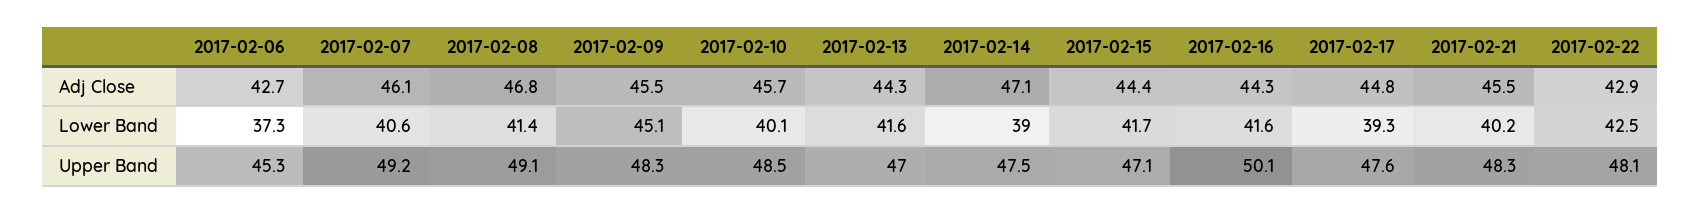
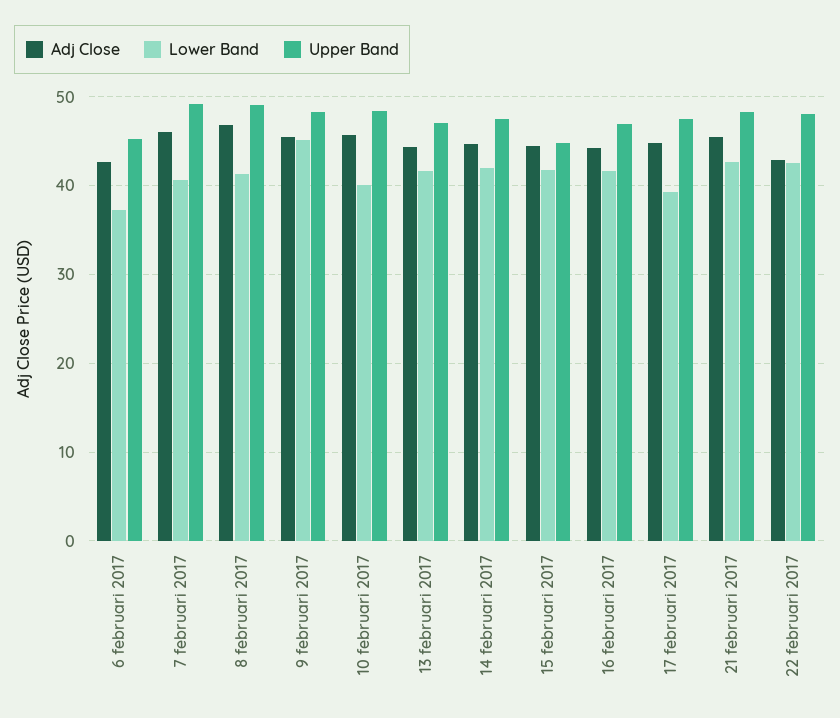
Adj Close, 2017-02-14: 47.1 -> 45
Lower Band, 2017-02-14: 39 -> 42
Lower Band, 2017-02-21: 40.2 -> 43
Upper Band, 2017-02-15: 47.1 -> 45
Upper Band, 2017-02-16: 50.1 -> 47

